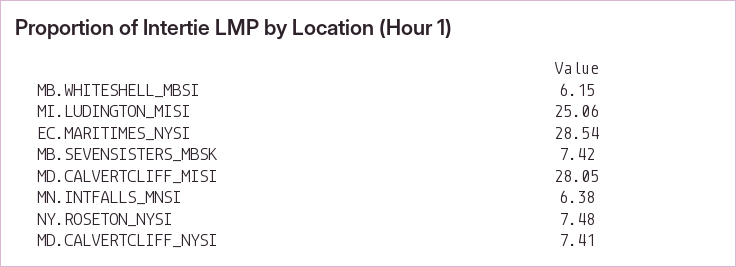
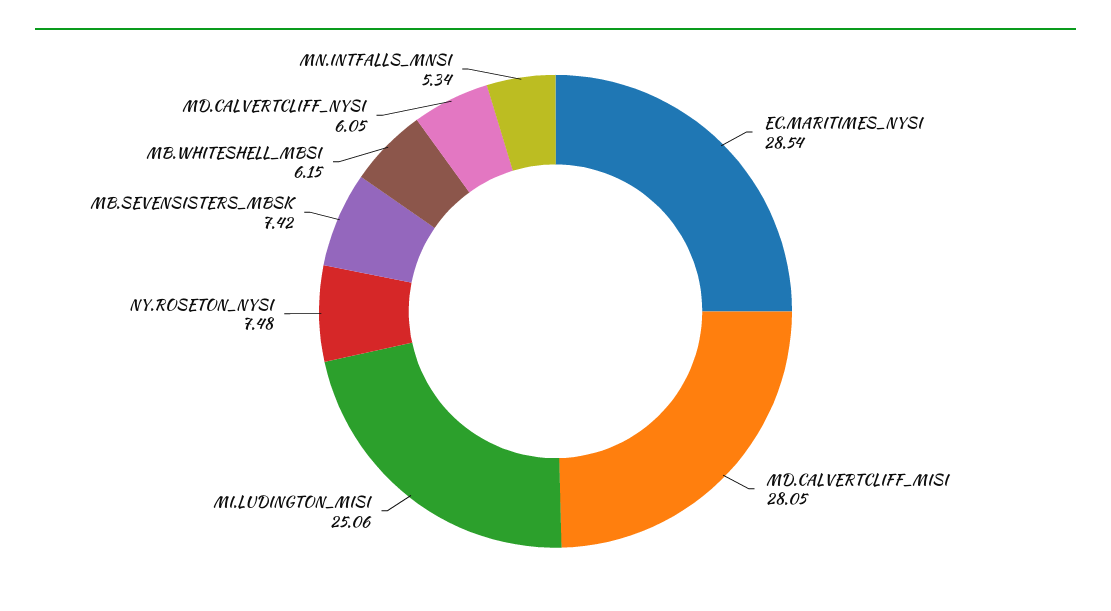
MN.INTFALLS_MNSI: 6.38 -> 5.34
MD.CALVERTCLIFF_NYSI: 7.41 -> 6.05

